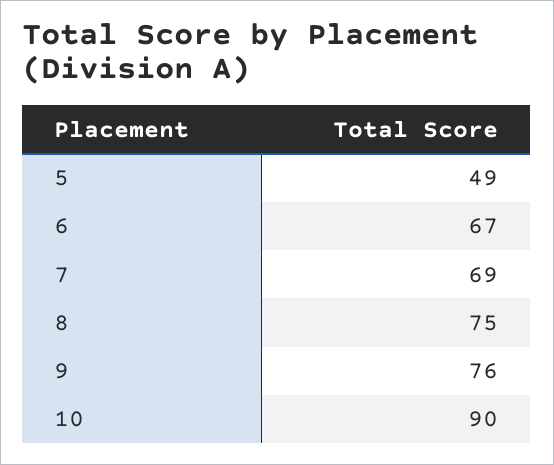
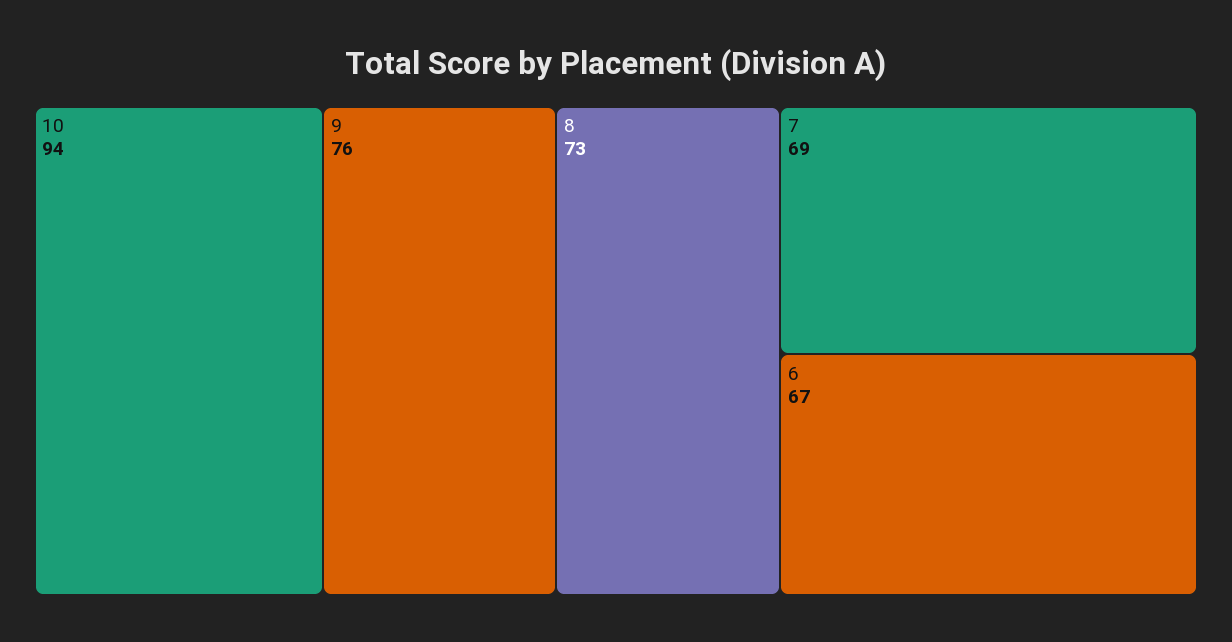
5: 49 -> none
8: 75 -> 73
10: 90 -> 94

